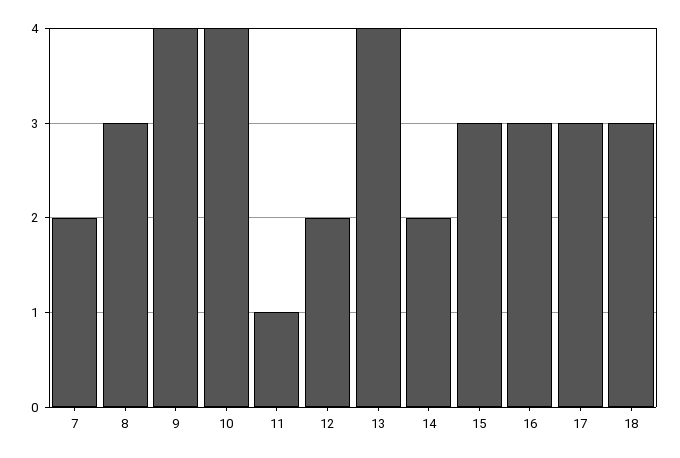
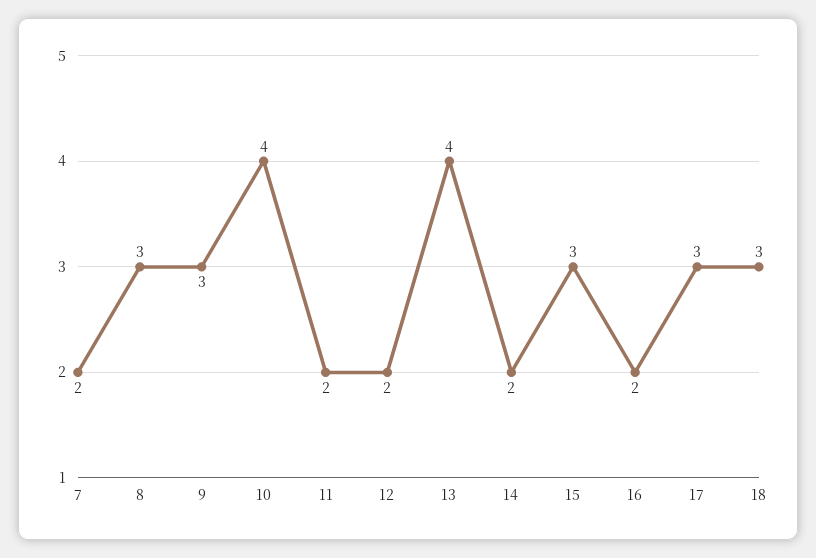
9: 4 -> 3
11: 1 -> 2
16: 3 -> 2

